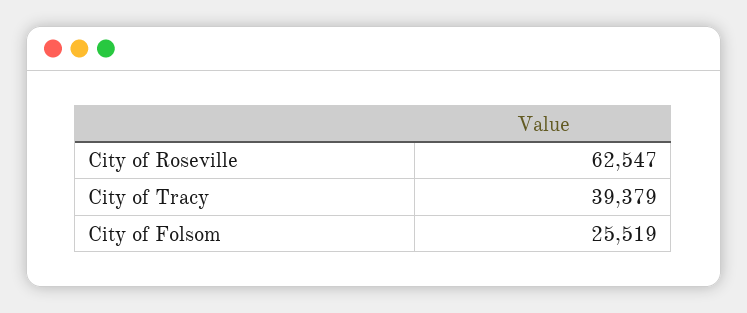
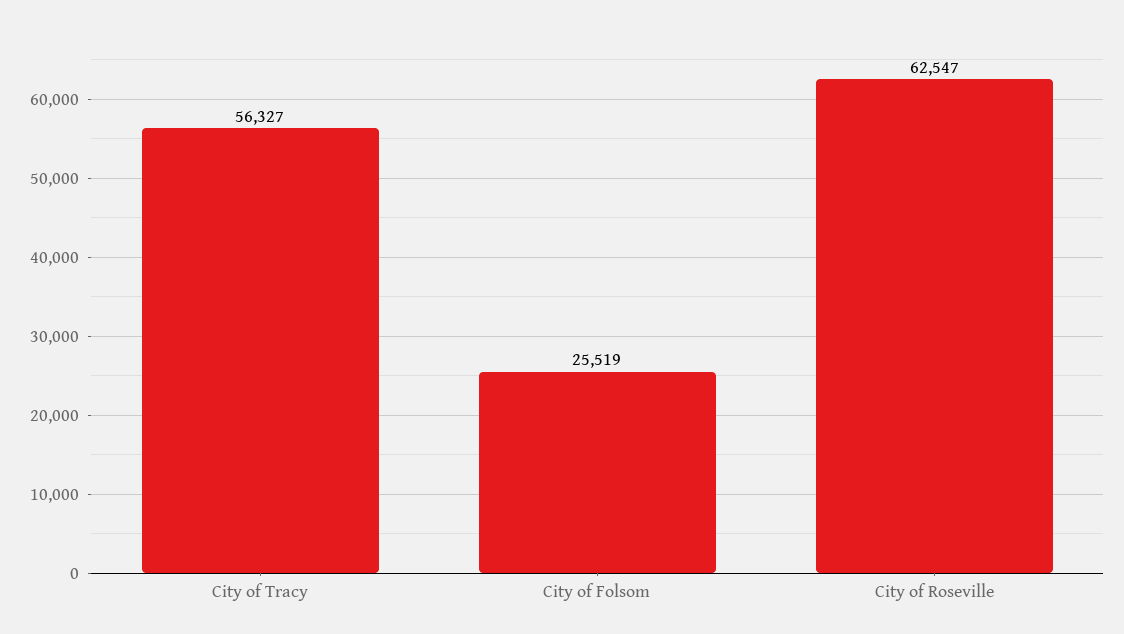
City of Tracy: 39379 -> 56327

